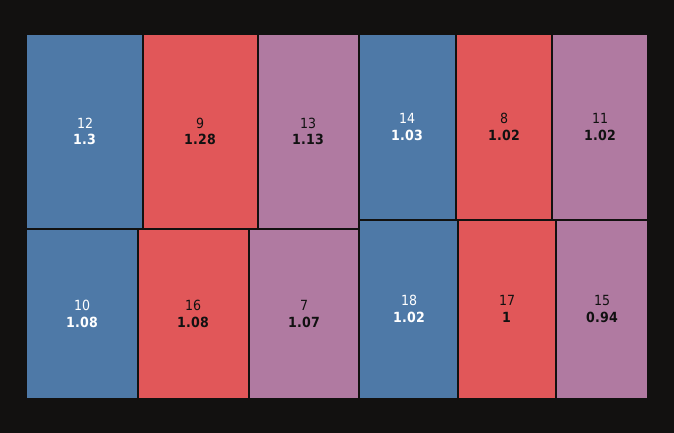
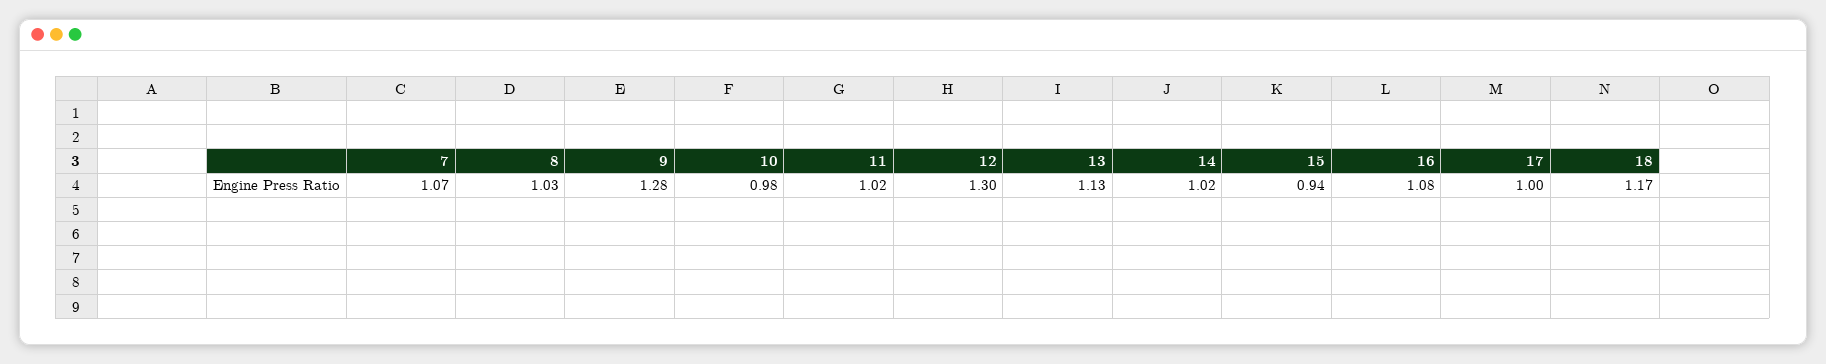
10: 1.08 -> 0.98
14: 1.03 -> 1.02
8: 1.02 -> 1.03
18: 1.02 -> 1.17

